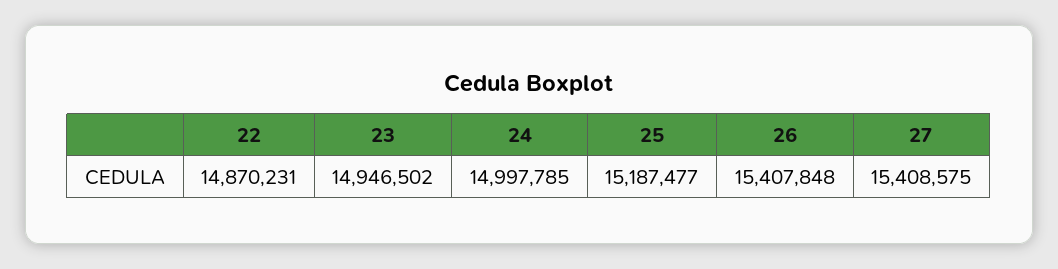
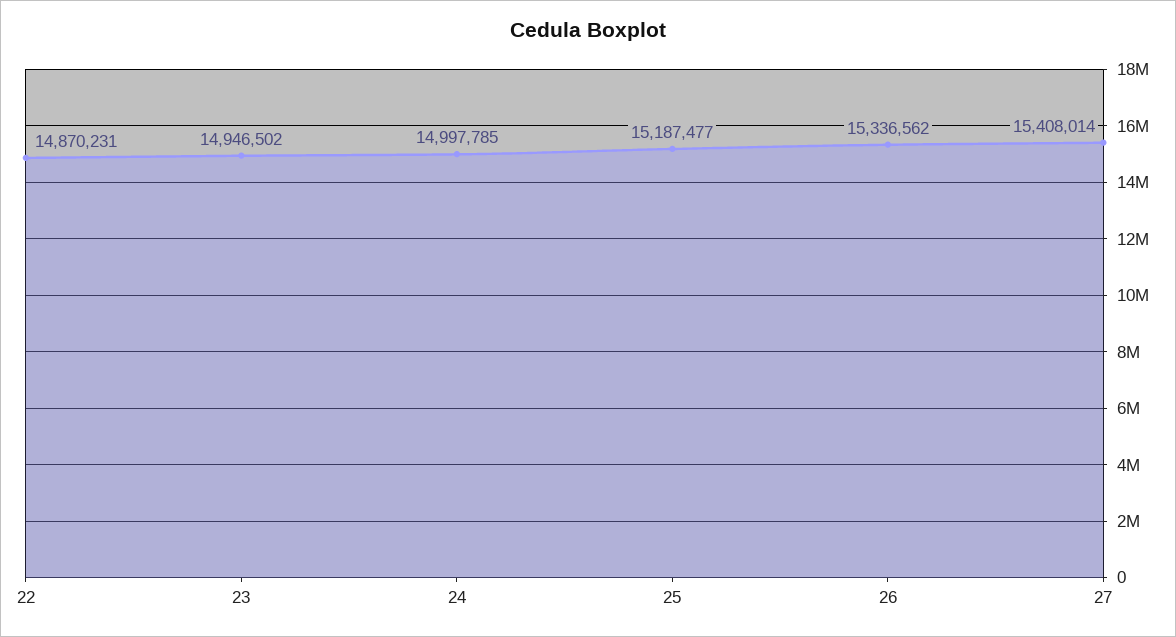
26: 15407848 -> 15336562
27: 15408575 -> 15408014

